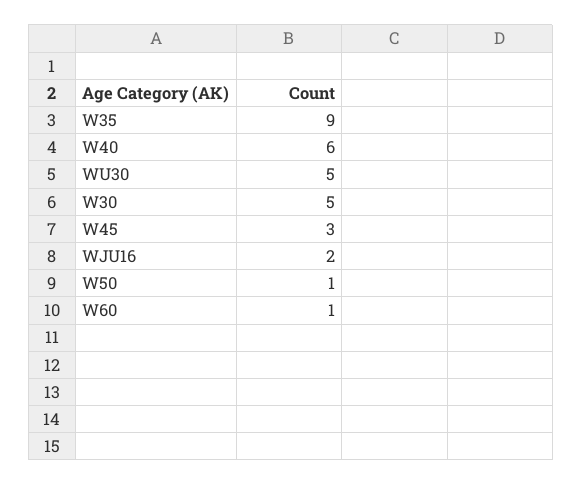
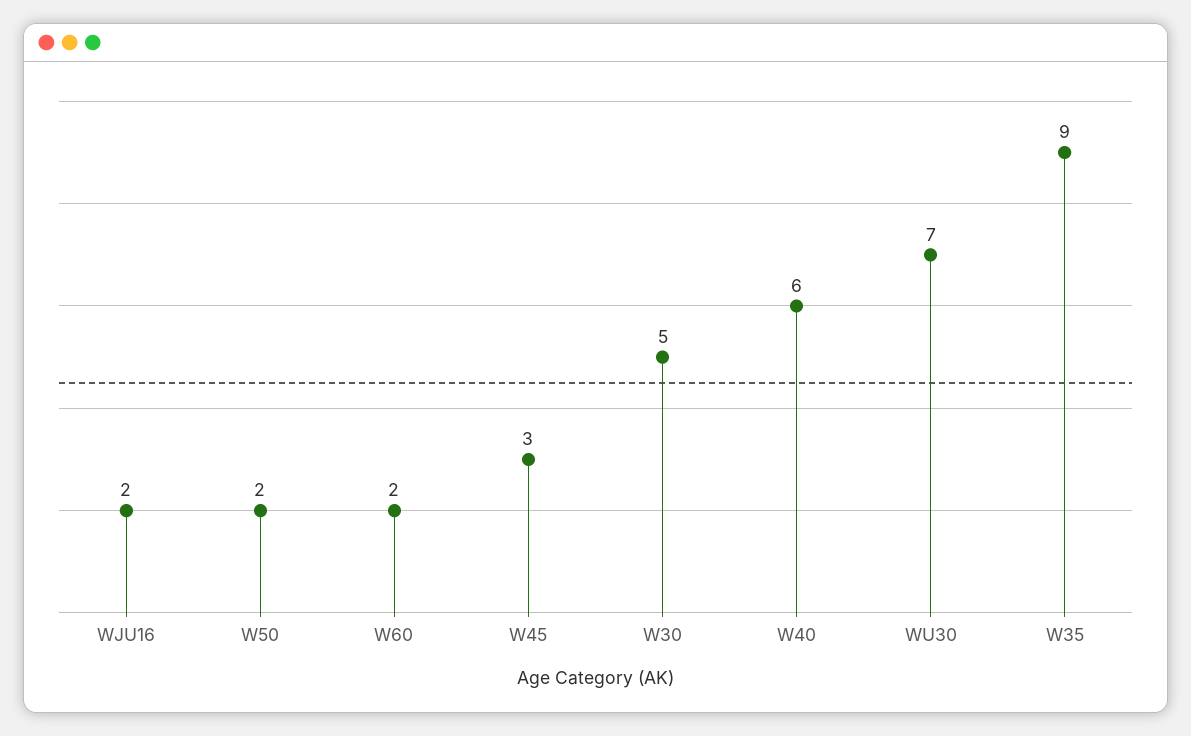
WU30: 5 -> 7
W50: 1 -> 2
W60: 1 -> 2

